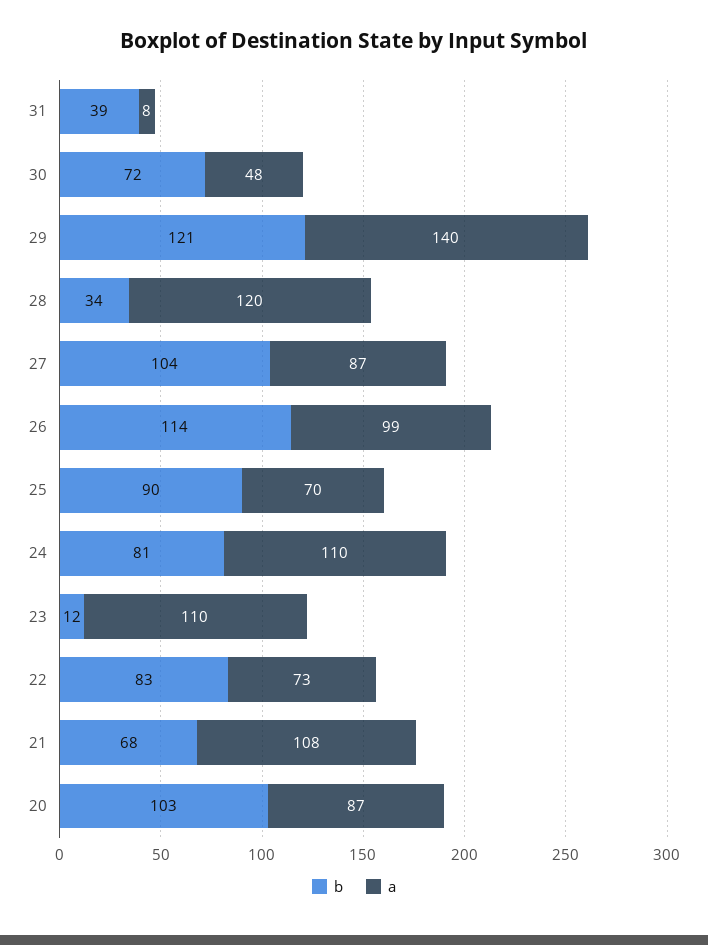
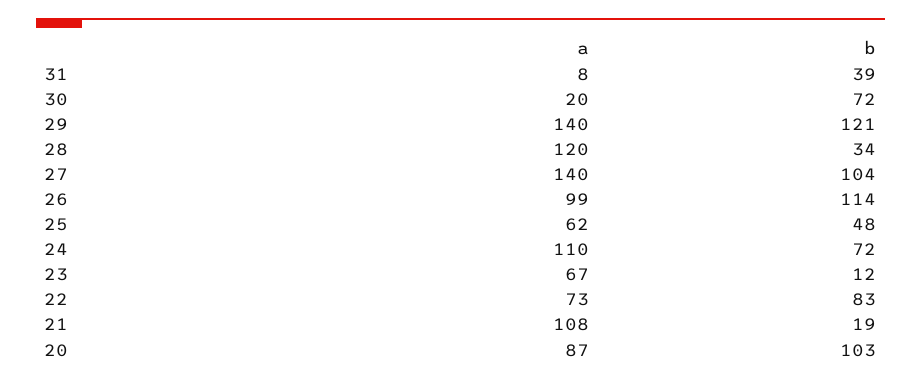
a, 30: 48 -> 20
a, 27: 87 -> 140
b, 25: 90 -> 48
a, 25: 70 -> 62
b, 24: 81 -> 72
a, 23: 110 -> 67
b, 21: 68 -> 19

